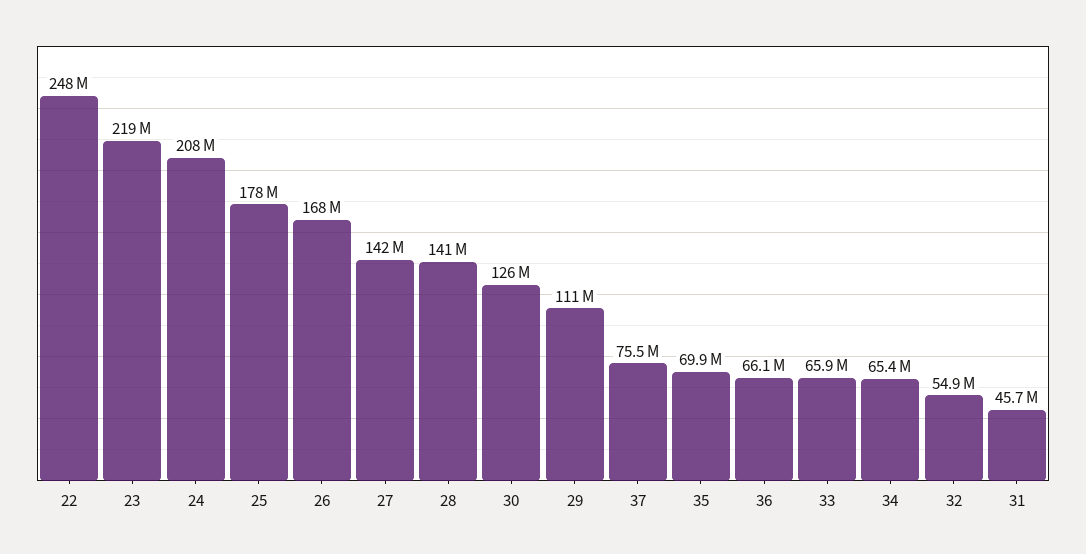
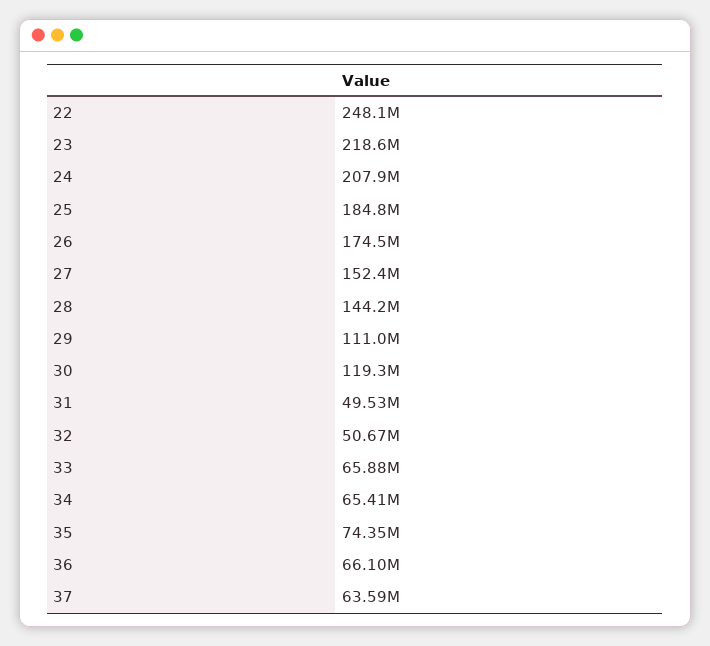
25: 178000000 -> 184800000
26: 168000000 -> 174500000
27: 142000000 -> 152400000
28: 141000000 -> 144200000
30: 126000000 -> 119300000
37: 75500000 -> 63590000
35: 69900000 -> 74350000
32: 54900000 -> 50670000
31: 45700000 -> 49530000

